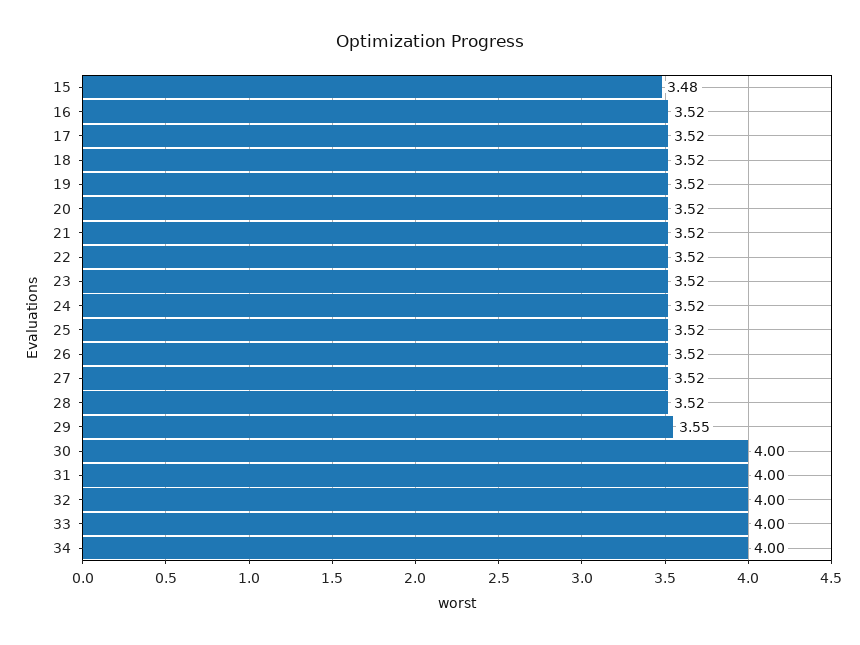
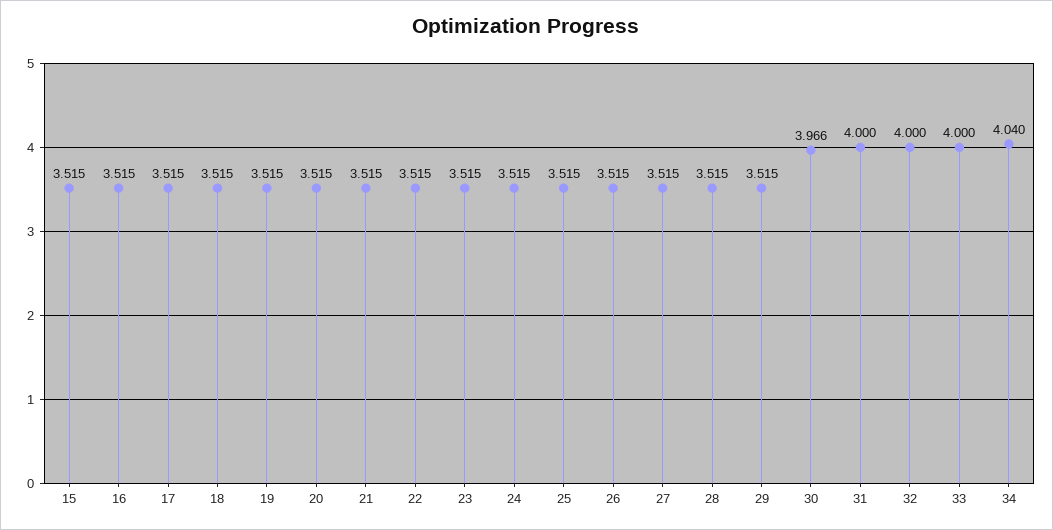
15: 3.48 -> 3.515
29: 3.55 -> 3.515
30: 4 -> 3.966
34: 4 -> 4.04

